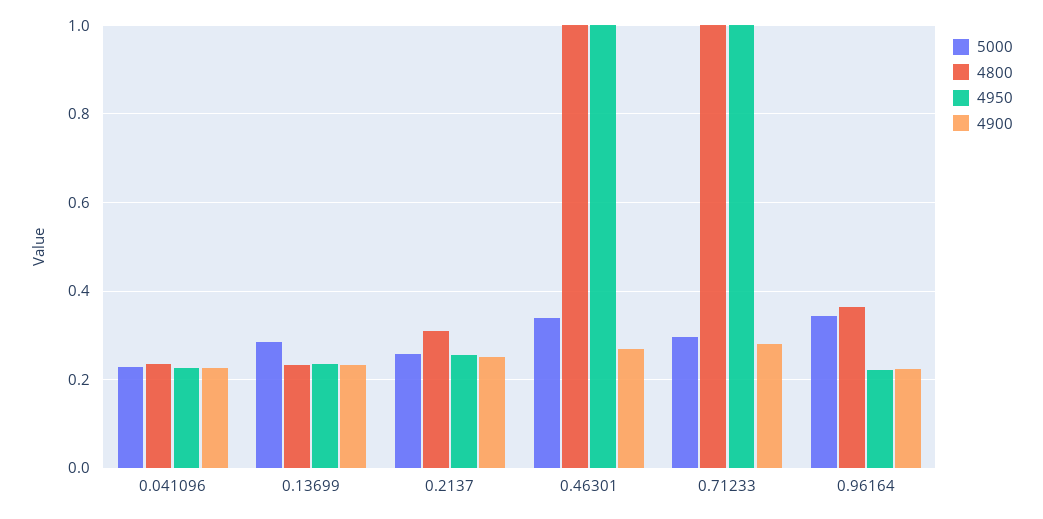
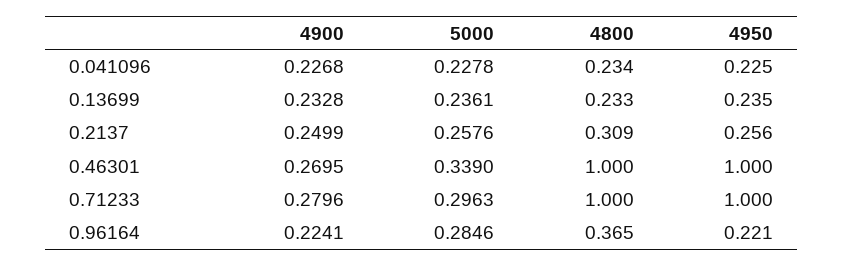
5000, 0.13699: 0.28 -> 0.2361
5000, 0.96164: 0.34 -> 0.2846

